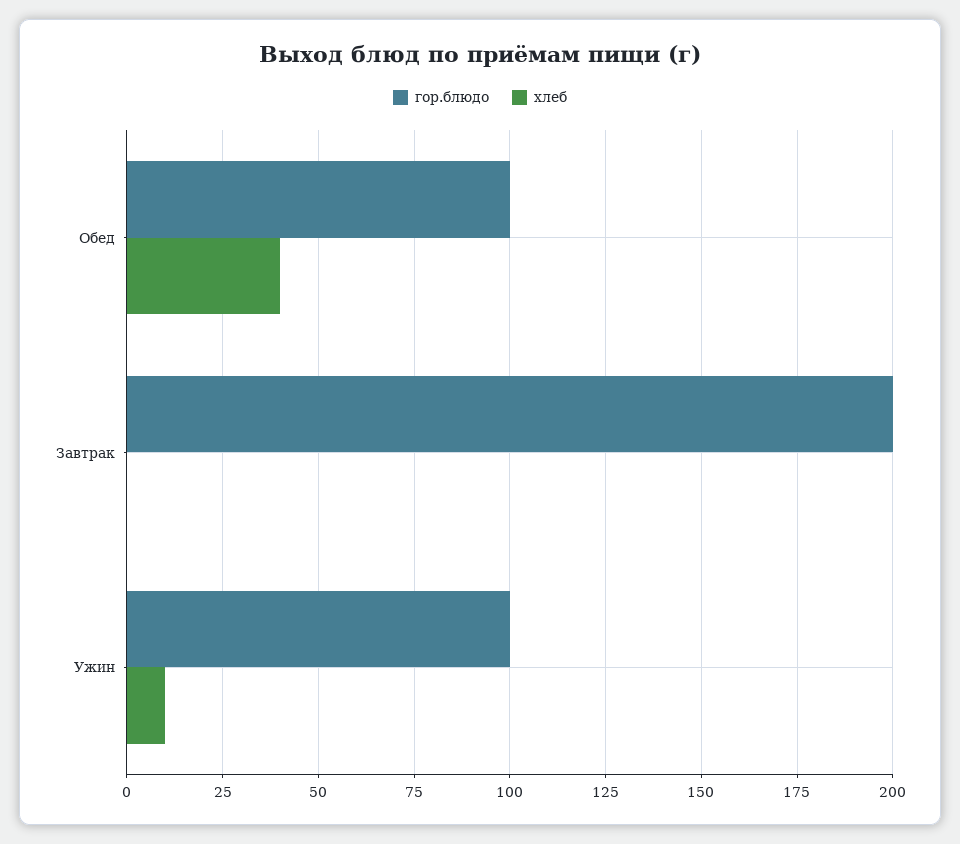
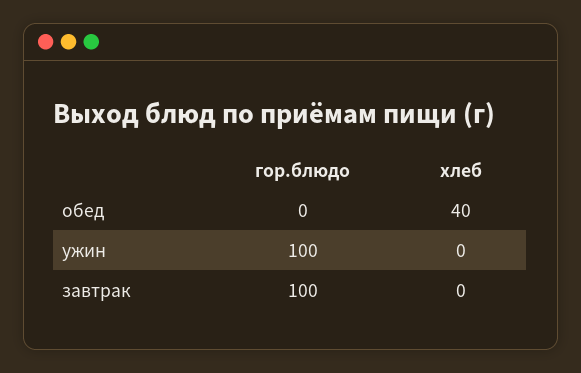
гор.блюдо, Обед: 100 -> 0
гор.блюдо, Завтрак: 200 -> 100
хлеб, Ужин: 10 -> 0

